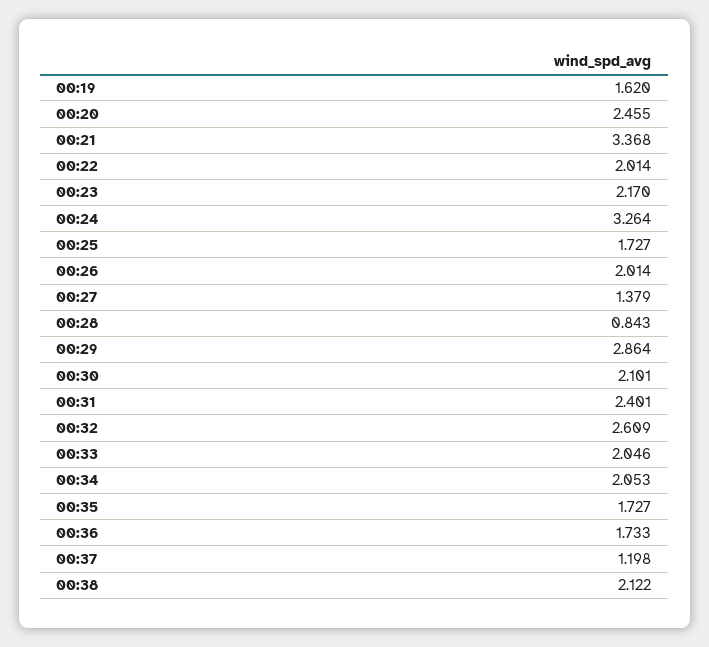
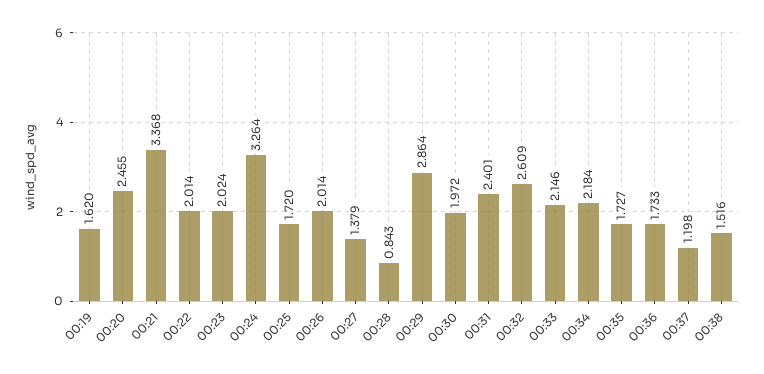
00:23: 2.17 -> 2.024
00:25: 1.727 -> 1.72
00:30: 2.101 -> 1.972
00:33: 2.046 -> 2.146
00:34: 2.053 -> 2.184
00:38: 2.122 -> 1.516

